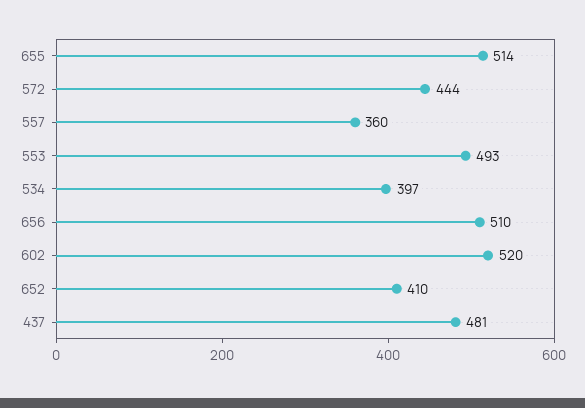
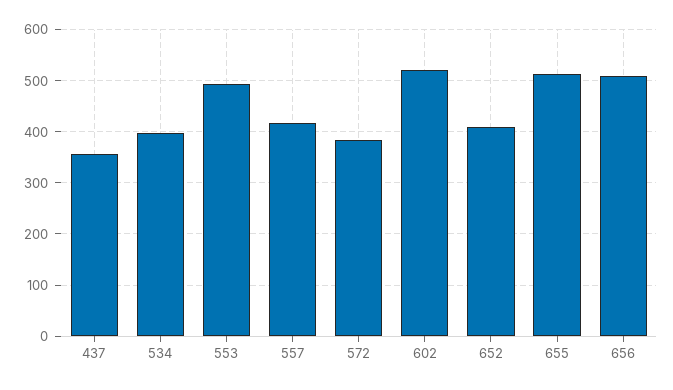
572: 444 -> 380
557: 360 -> 420
437: 481 -> 360

